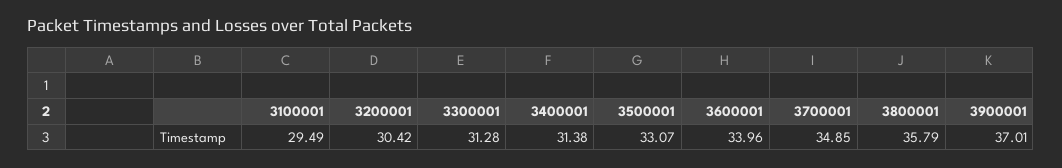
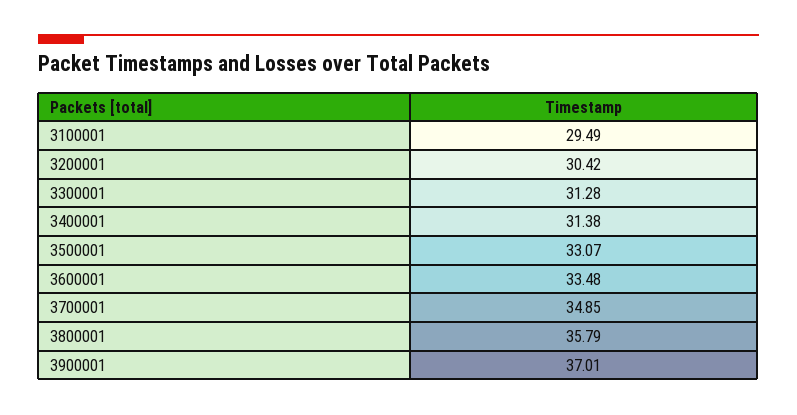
3600001: 33.96 -> 33.48

